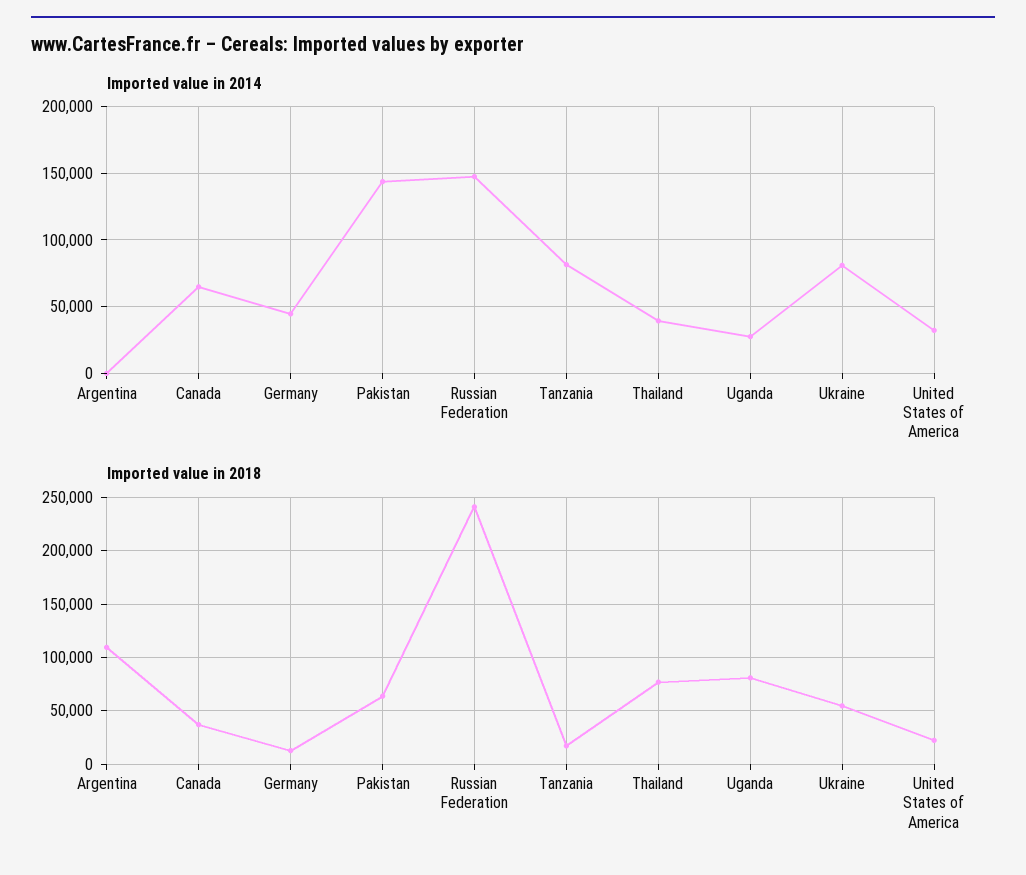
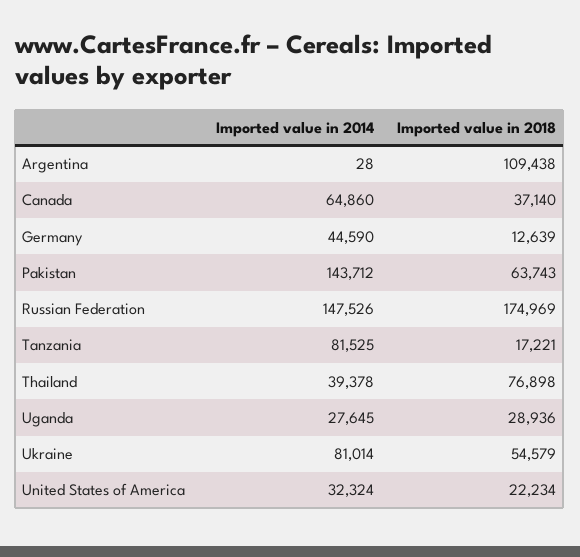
Imported value in 2018, Russian Federation: 240000 -> 174969
Imported value in 2018, Uganda: 80000 -> 28936

